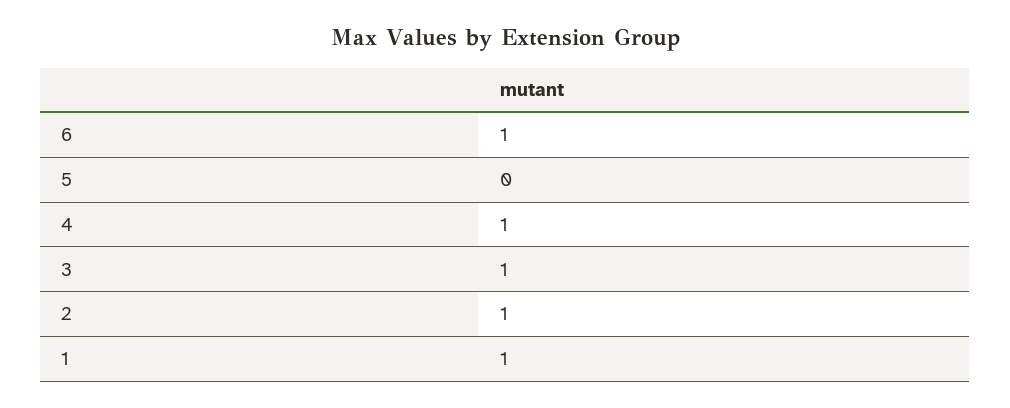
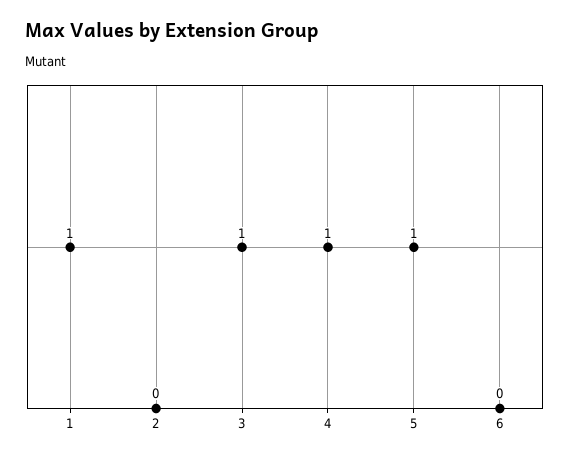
6: 1 -> 0
5: 0 -> 1
2: 1 -> 0

